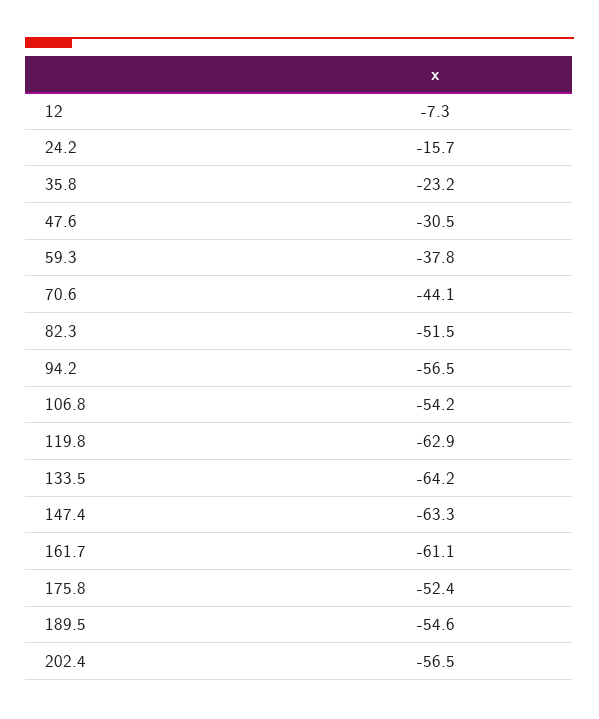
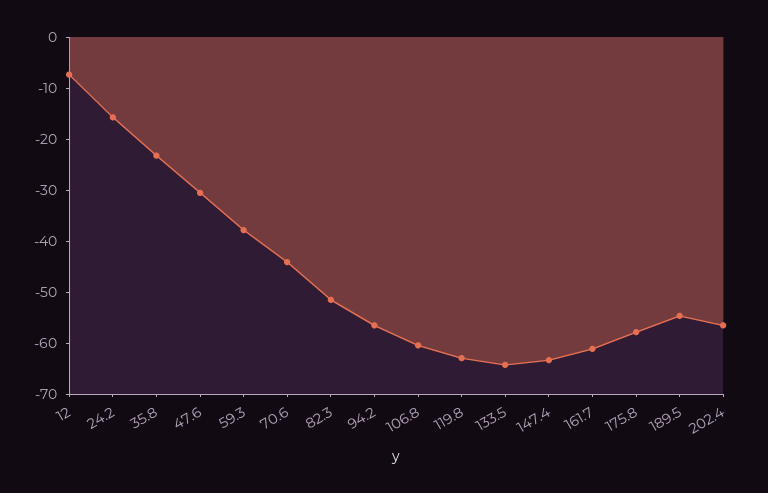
106.8: -54.2 -> -60
175.8: -52.4 -> -58

